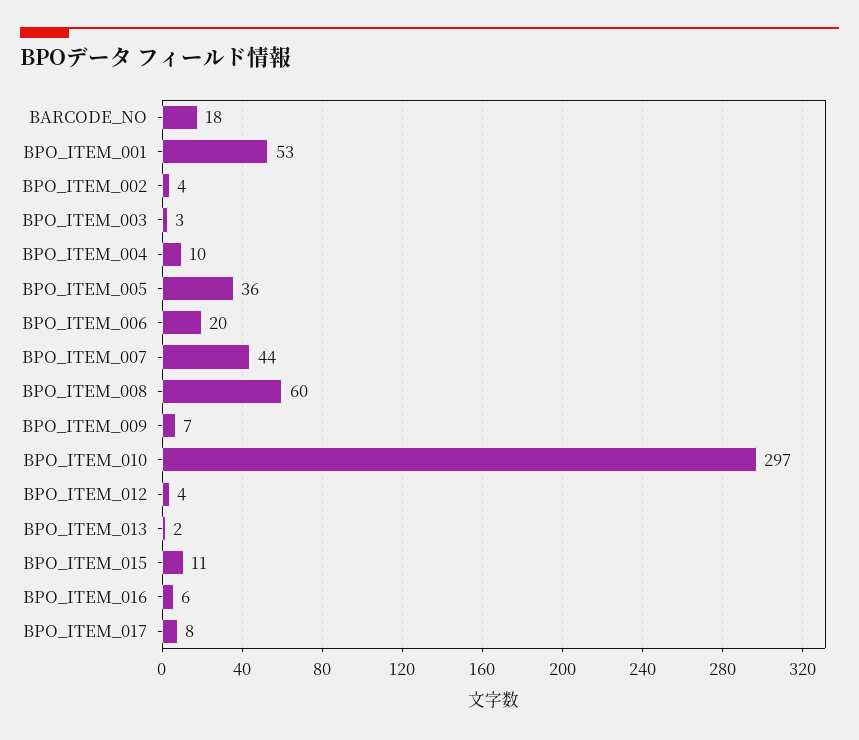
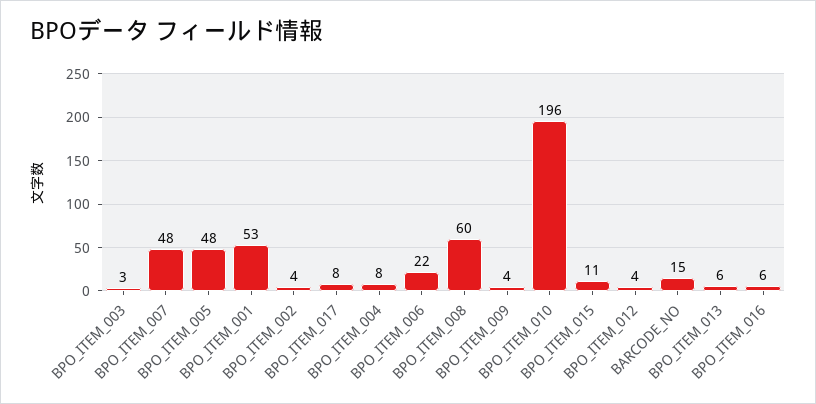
BARCODE_NO: 18 -> 15
BPO_ITEM_004: 10 -> 8
BPO_ITEM_005: 36 -> 48
BPO_ITEM_006: 20 -> 22
BPO_ITEM_007: 44 -> 48
BPO_ITEM_009: 7 -> 4
BPO_ITEM_010: 297 -> 196
BPO_ITEM_013: 2 -> 6

